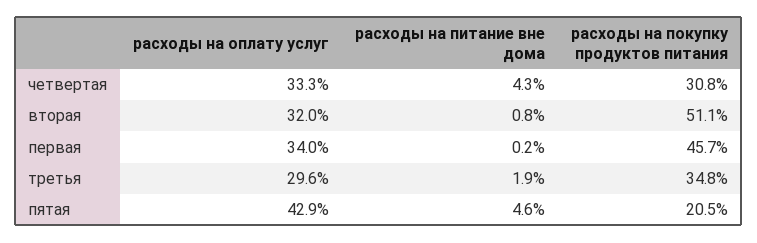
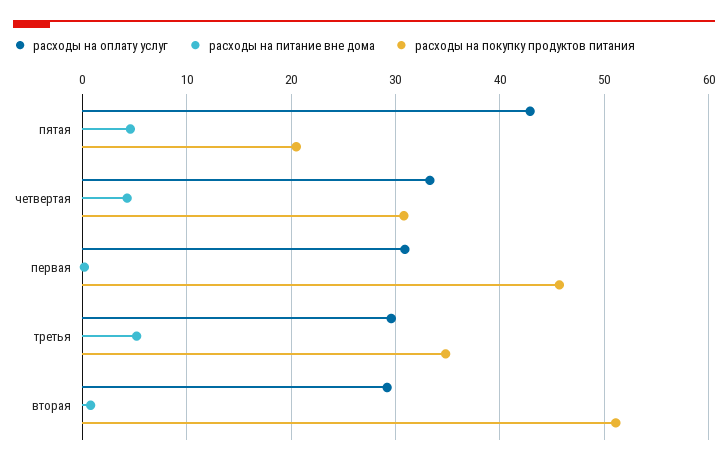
расходы на оплату услуг, вторая: 32 -> 29
расходы на оплату услуг, первая: 34 -> 31
расходы на питание вне дома, третья: 1.9 -> 5

